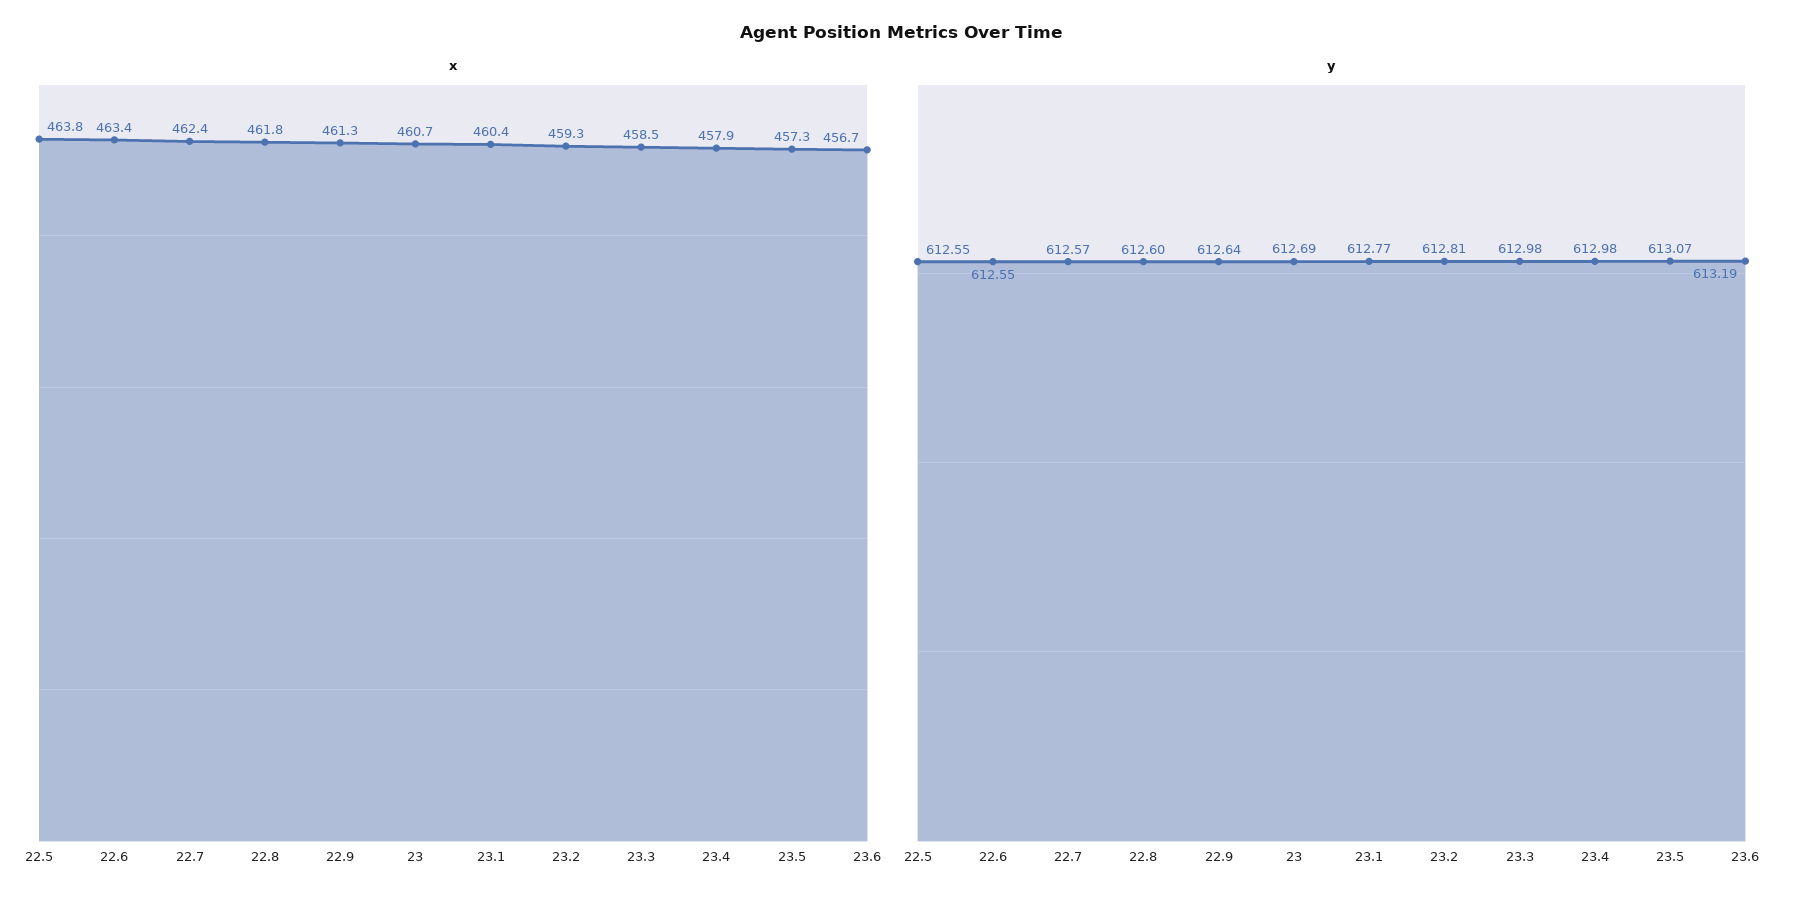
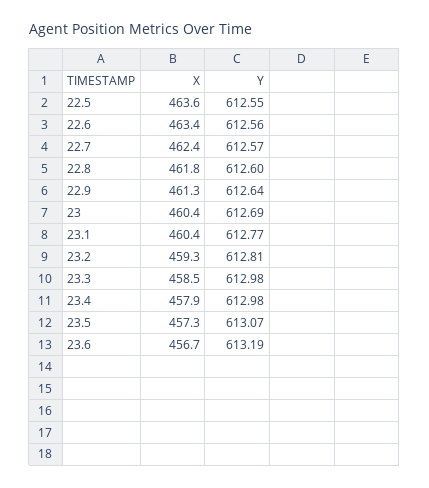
x, 22.5: 463.8 -> 463.6
x, 23: 460.7 -> 460.4
y, 22.6: 612.55 -> 612.56

